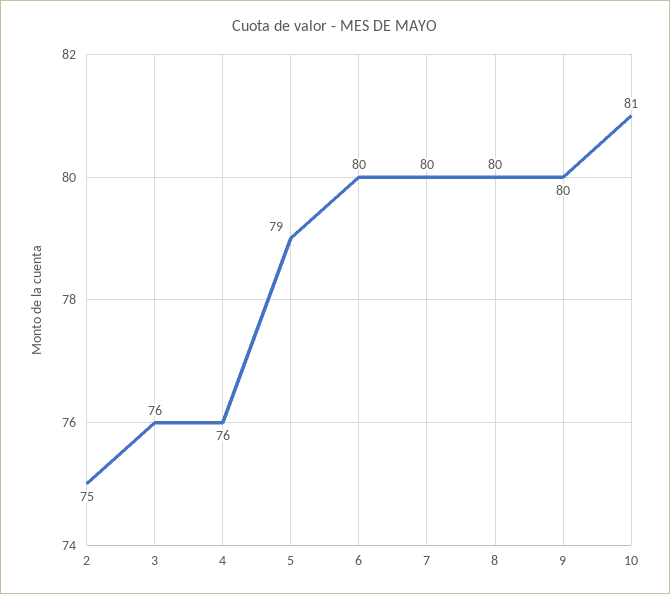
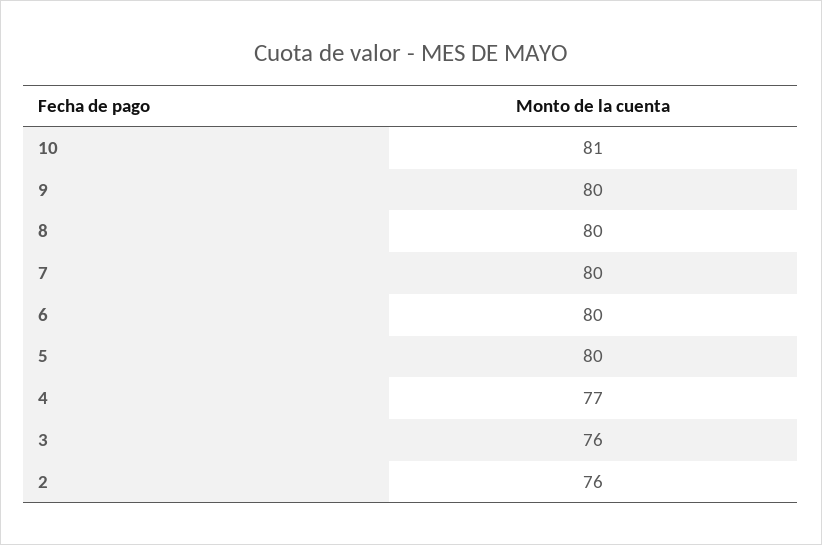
2: 75 -> 76
4: 76 -> 77
5: 79 -> 80

